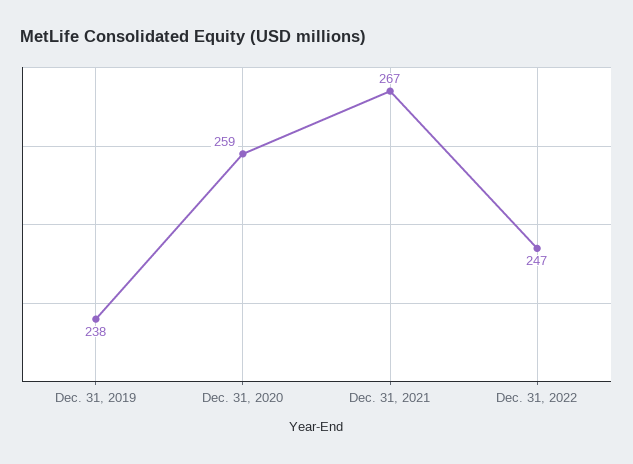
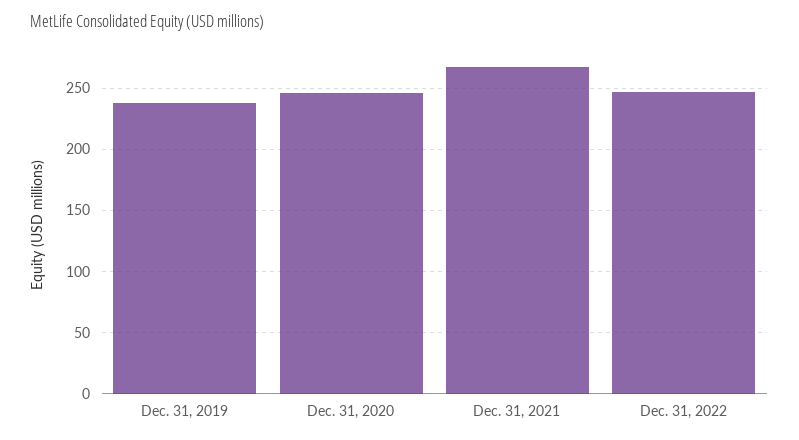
Dec. 31, 2020: 259 -> 245

